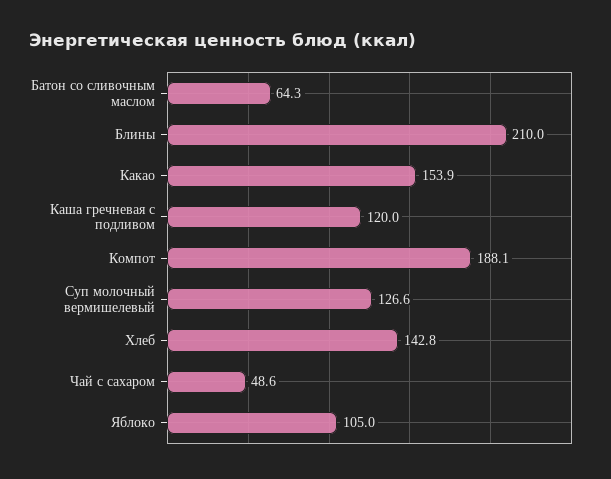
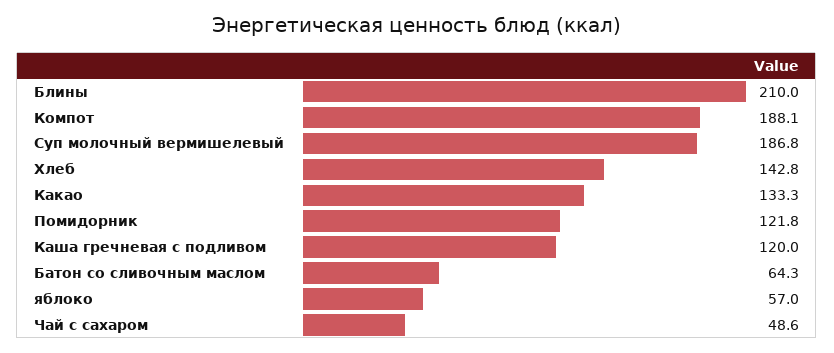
Какао: 153.9 -> 133.3
Суп молочный вермишелевый: 126.6 -> 186.8
Яблоко: 105 -> 57
Помидорник: none -> 121.8

